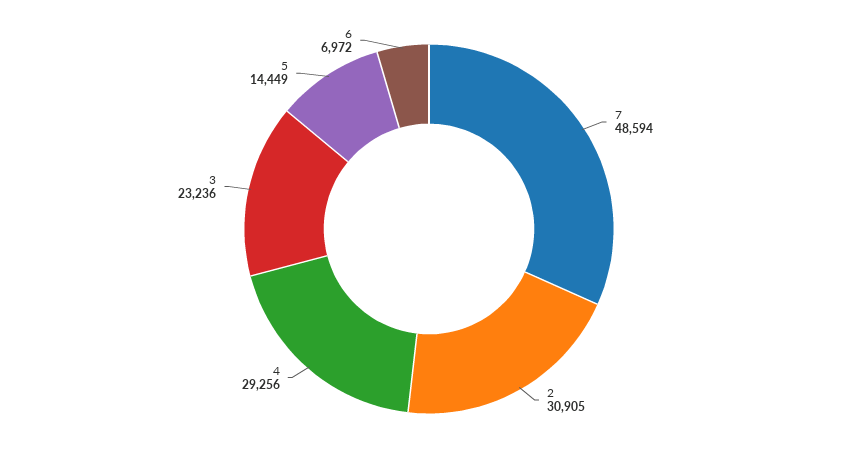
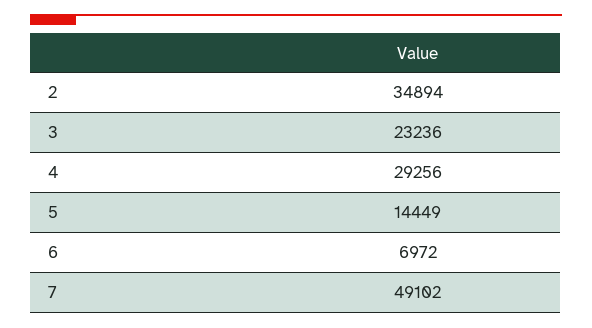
7: 48594 -> 49102
2: 30905 -> 34894

